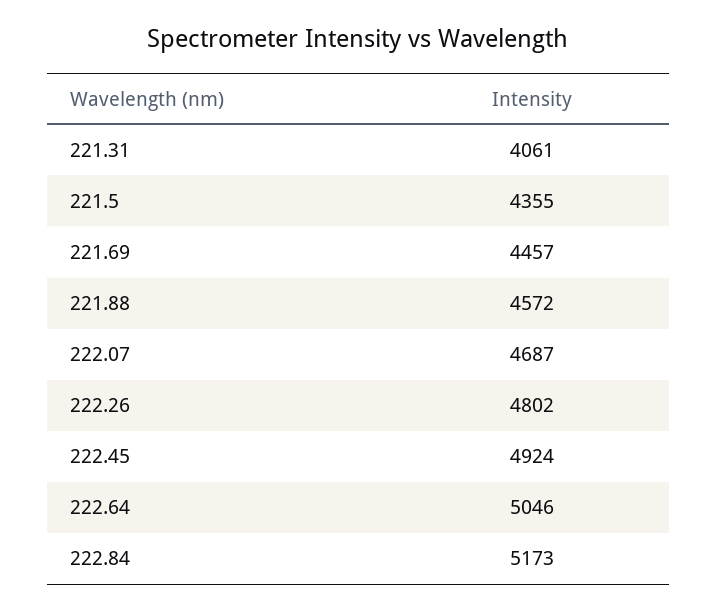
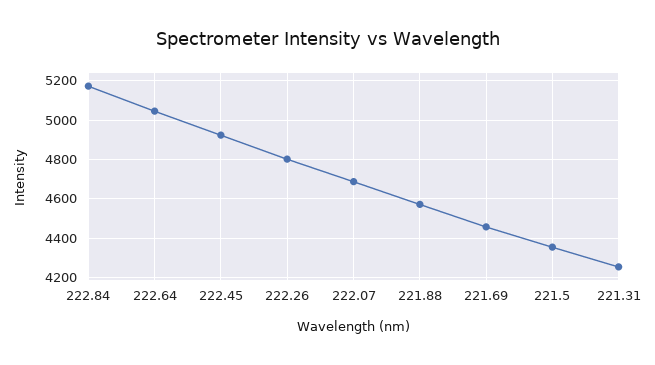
221.31: 4061 -> 4250

